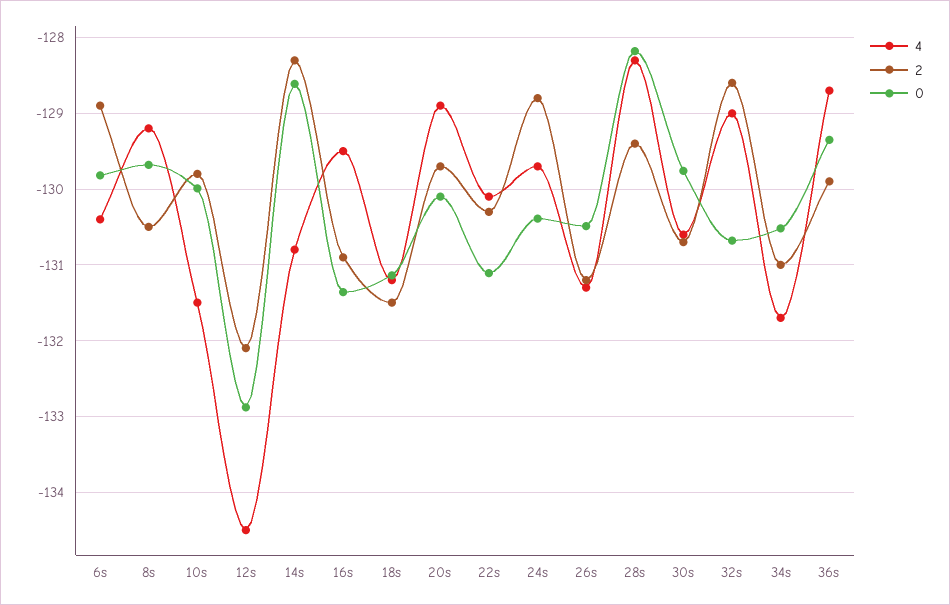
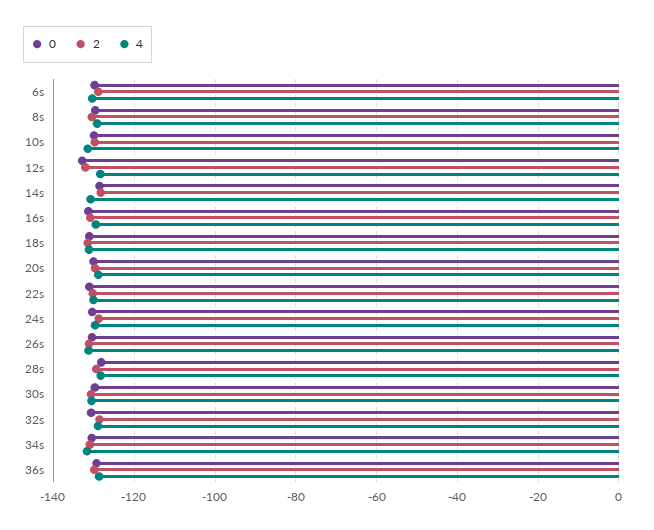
4, 12s: -134.5 -> -128

